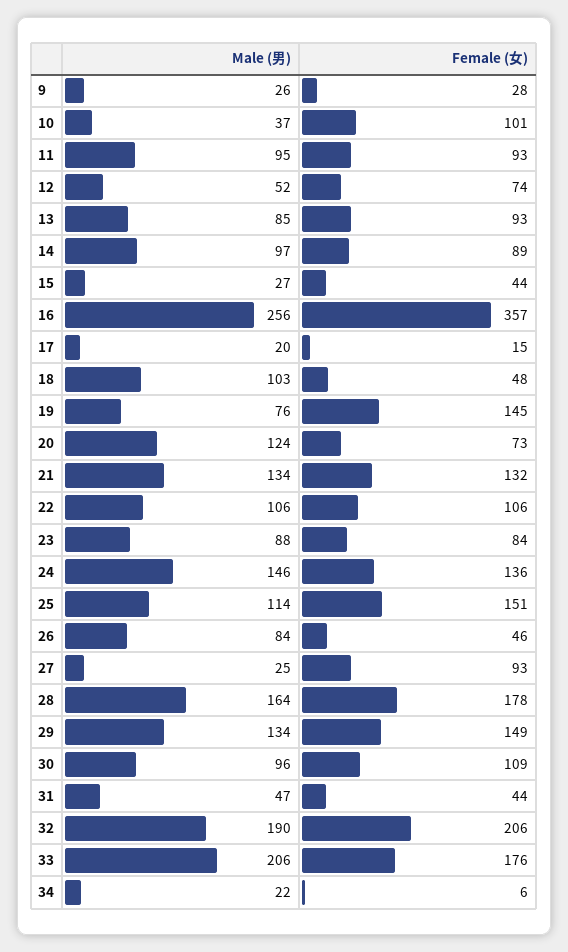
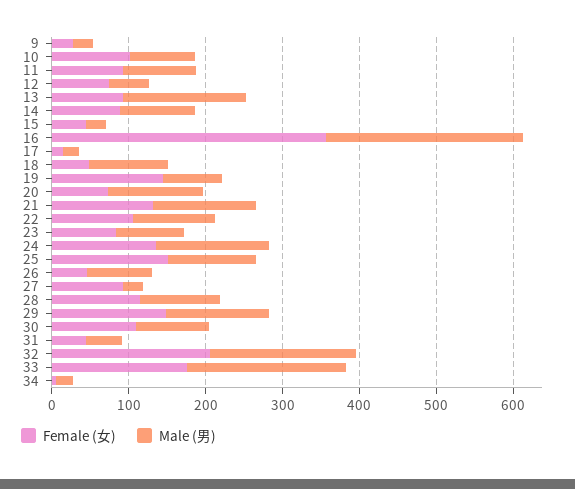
Male (男), 10: 37 -> 80
Male (男), 13: 85 -> 160
Male (男), 28: 164 -> 100
Female (女), 28: 178 -> 120

